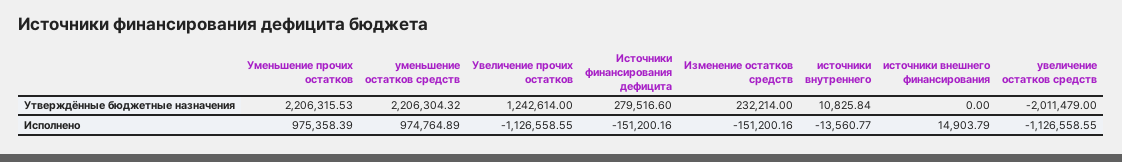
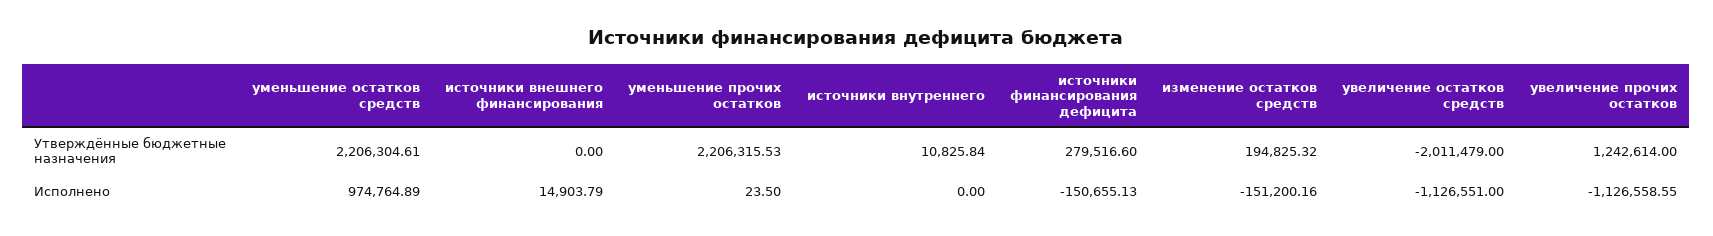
уменьшение остатков средств, Утверждённые бюджетные назначения: 2206304.32 -> 2206304.61
Изменение остатков средств, Утверждённые бюджетные назначения: 232214 -> 194825.32
Уменьшение прочих остатков, Исполнено: 975358.39 -> 23.5
Источники финансирования дефицита, Исполнено: -151200.16 -> -150655.13
источники внутреннего, Исполнено: -13560.77 -> 0
увеличение остатков средств, Исполнено: -1126558.55 -> -1126551

